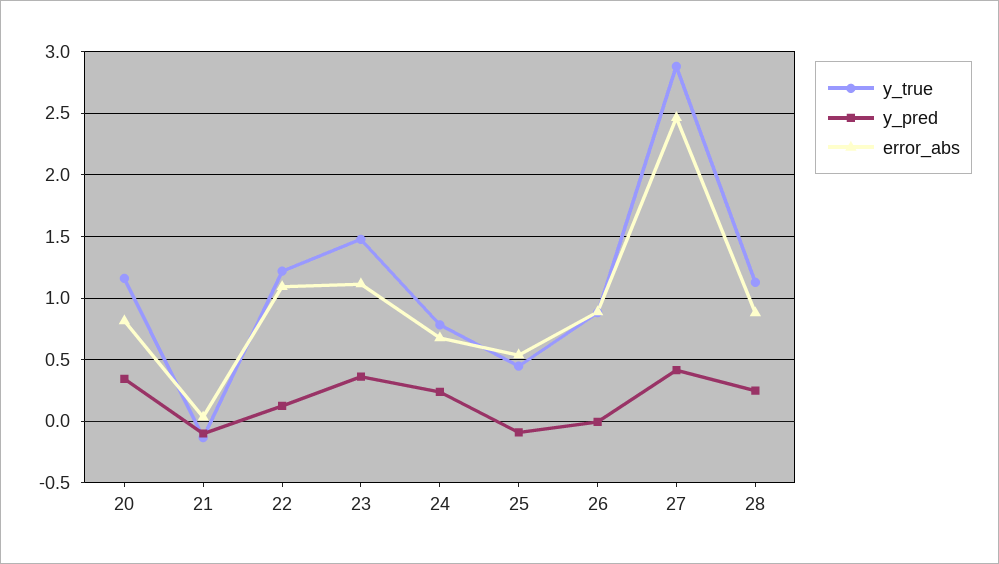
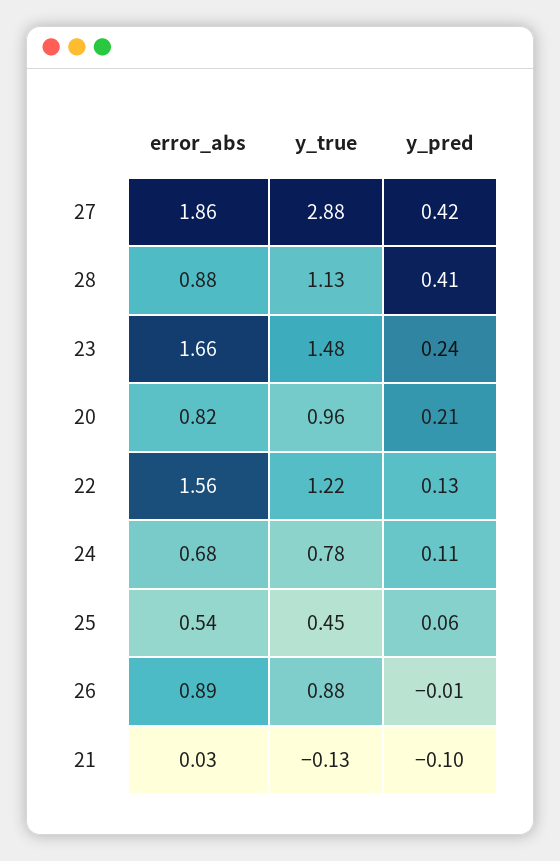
y_true, 20: 1.15 -> 0.96
y_pred, 20: 0.35 -> 0.21
error_abs, 22: 1.1 -> 1.56
y_pred, 23: 0.35 -> 0.24
error_abs, 23: 1.1 -> 1.66
y_pred, 24: 0.25 -> 0.11
y_pred, 25: -0.1 -> 0.06
error_abs, 27: 2.45 -> 1.86
y_pred, 28: 0.25 -> 0.41

